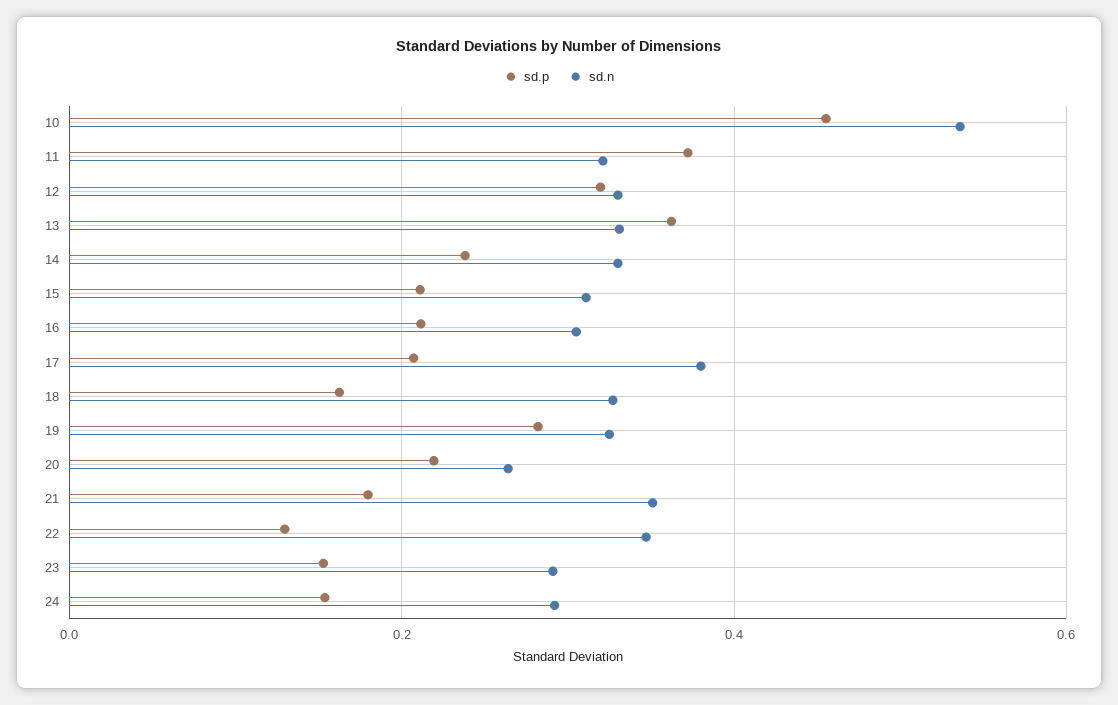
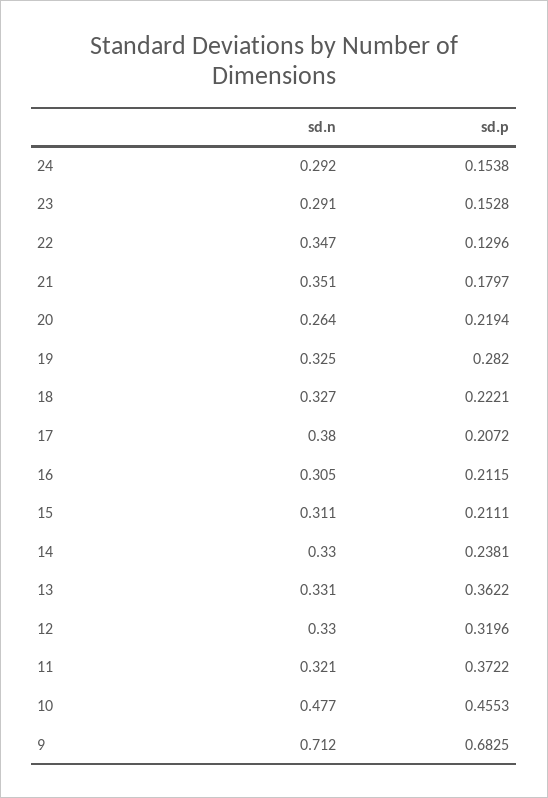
sd.n, 10: 0.54 -> 0.477
sd.p, 18: 0.16 -> 0.2221
sd.n, 9: none -> 0.712
sd.p, 9: none -> 0.6825

